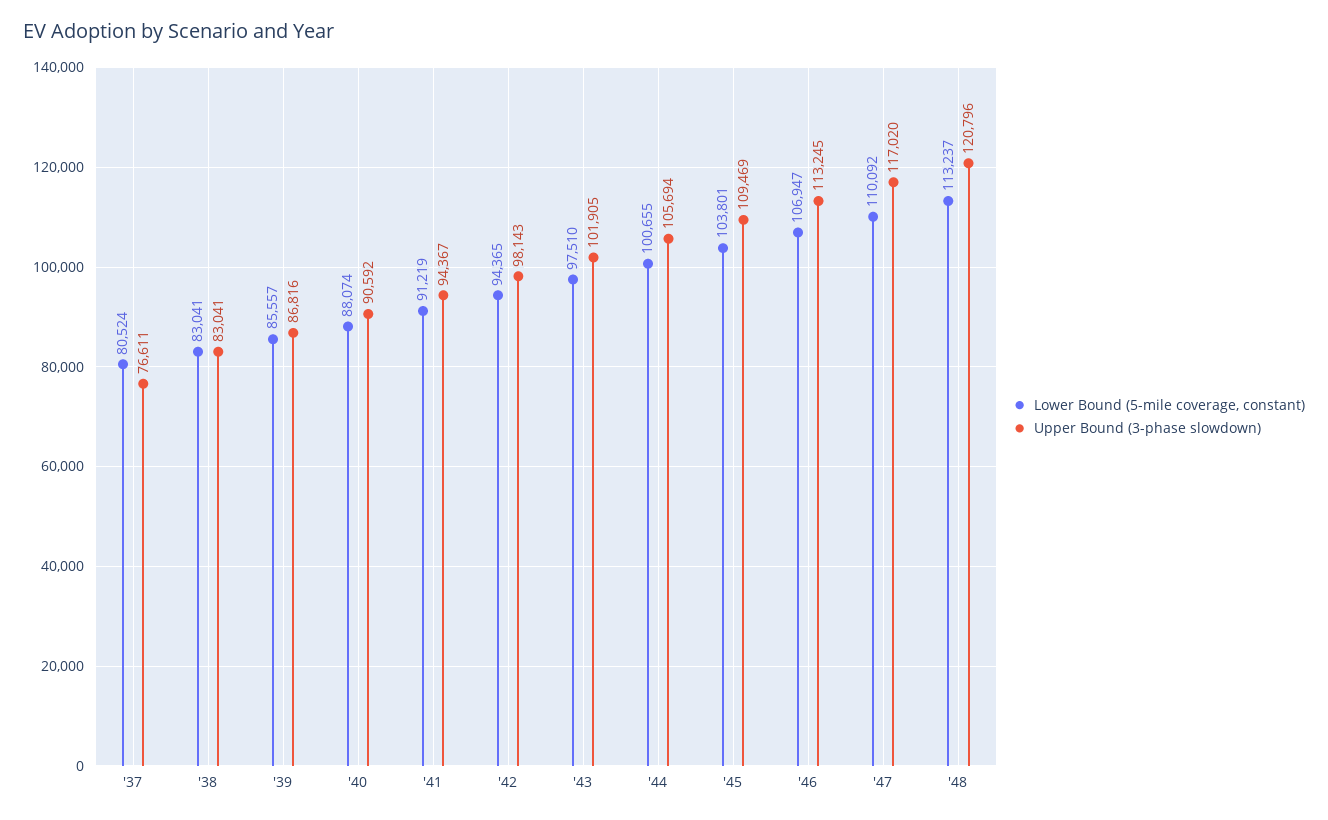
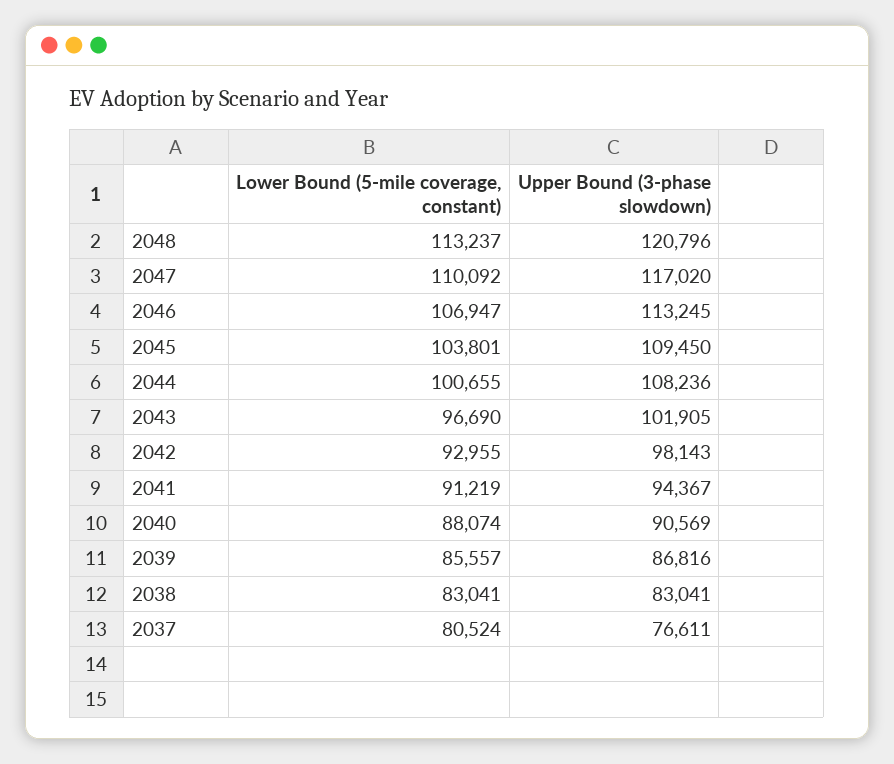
Upper Bound (3-phase slowdown), '40: 90592 -> 90569
Lower Bound (5-mile coverage, constant), '42: 94365 -> 92955
Lower Bound (5-mile coverage, constant), '43: 97510 -> 96690
Upper Bound (3-phase slowdown), '44: 105694 -> 108236
Upper Bound (3-phase slowdown), '45: 109469 -> 109450

